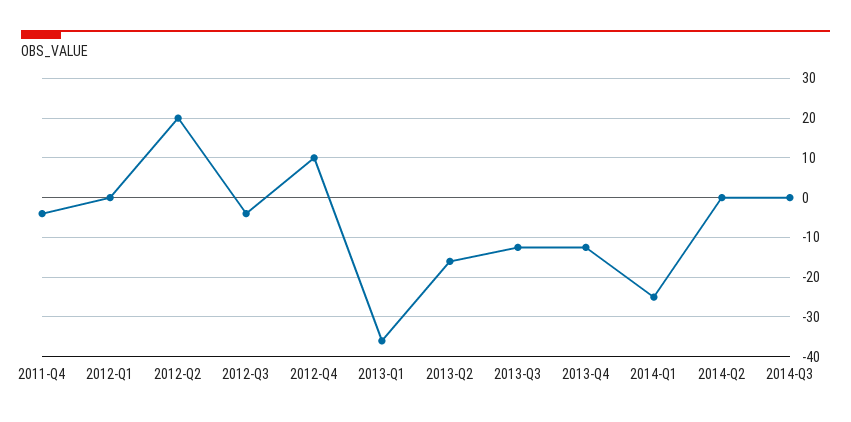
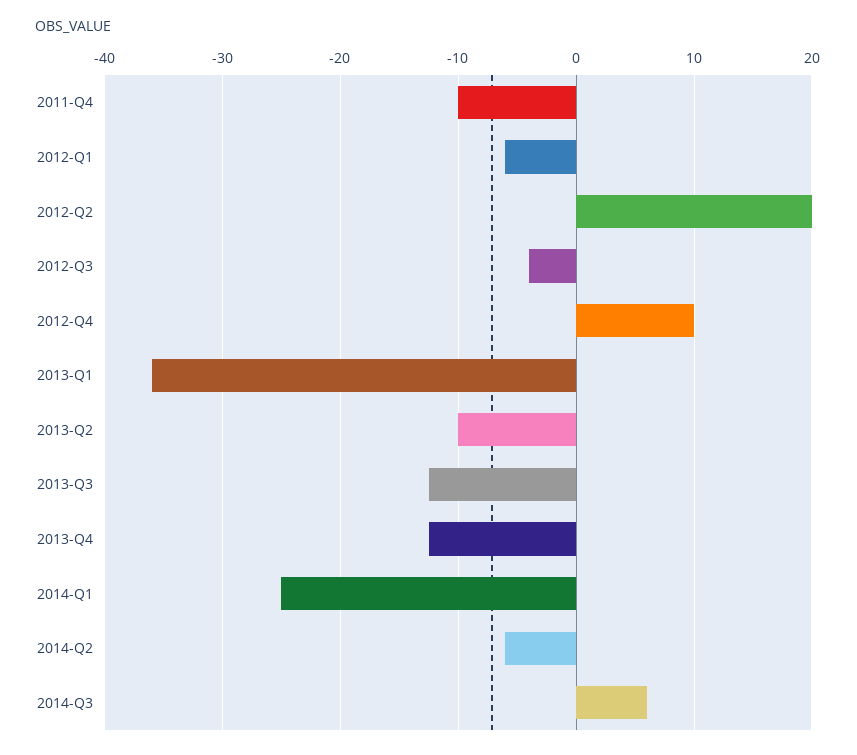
2011-Q4: -4 -> -10
2012-Q1: 0 -> -6
2013-Q2: -16 -> -10
2014-Q2: 0 -> -6
2014-Q3: 0 -> 6

